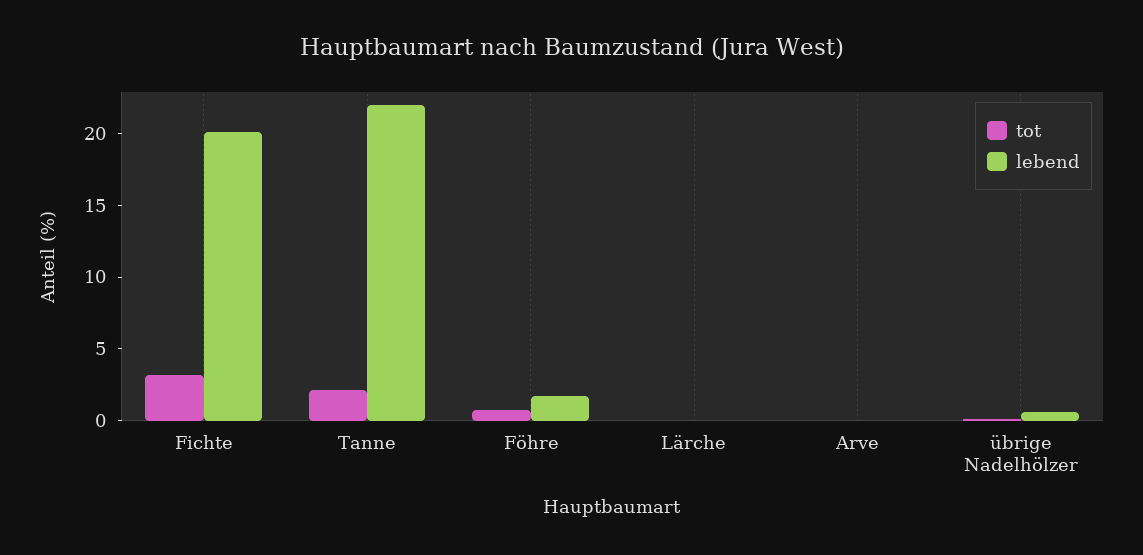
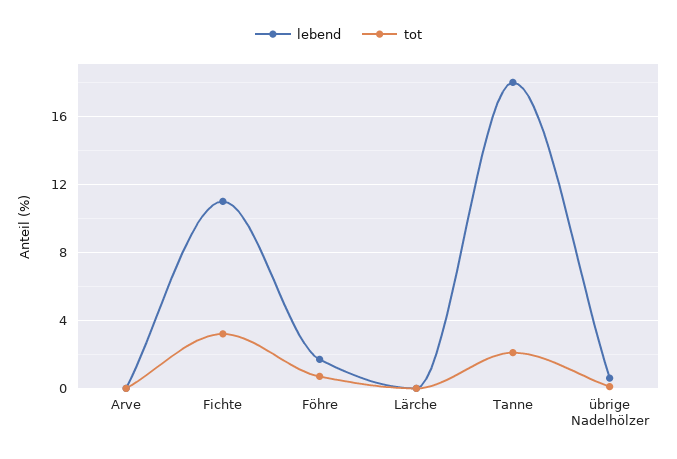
lebend, Fichte: 20 -> 11
lebend, Tanne: 22 -> 18

